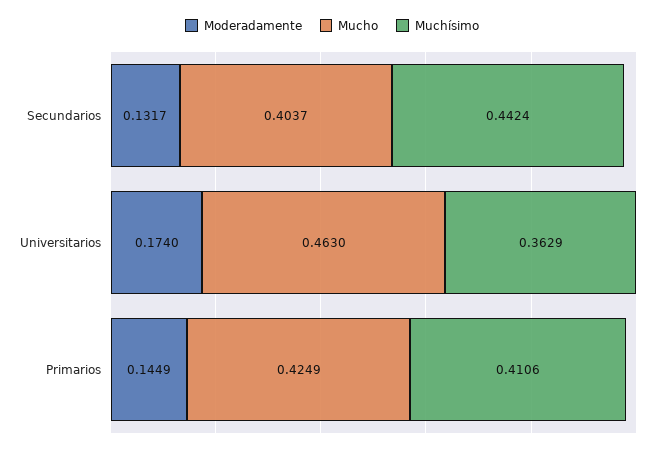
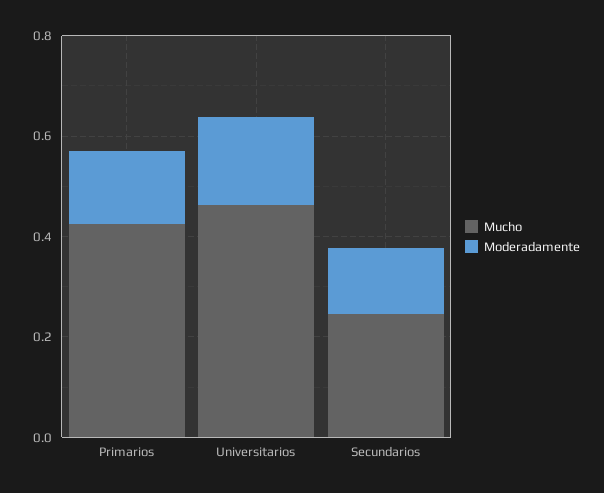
Mucho, Secundarios: 0.4037 -> 0.25
Muchísimo, Secundarios: 0.4424 -> none
Muchísimo, Universitarios: 0.3629 -> none
Muchísimo, Primarios: 0.4106 -> none

